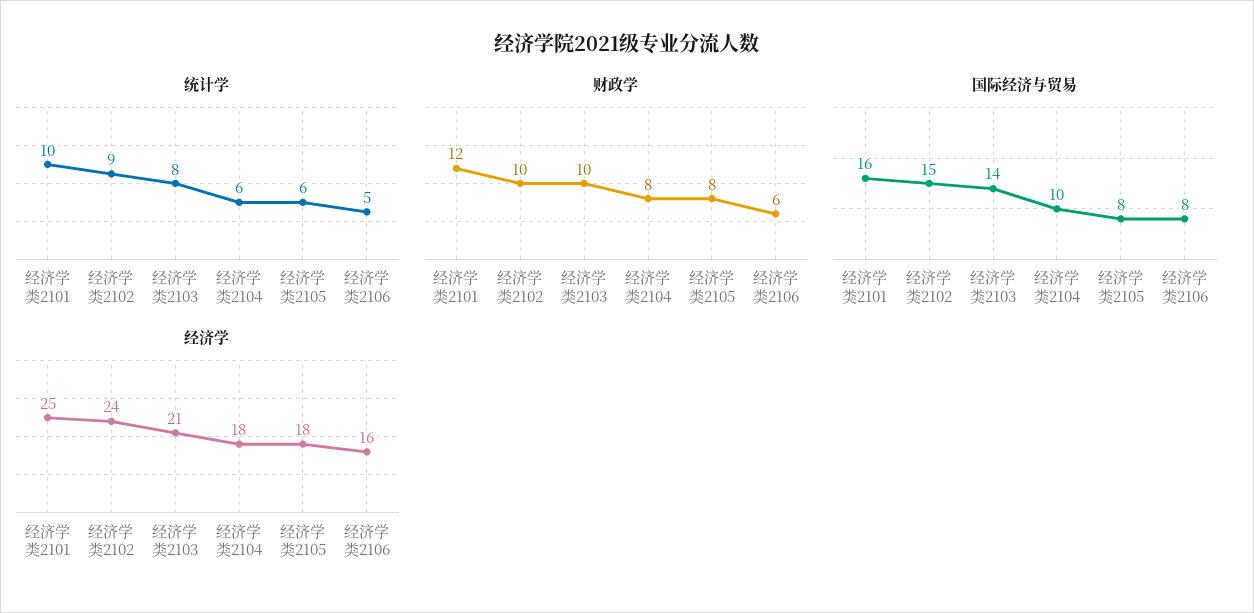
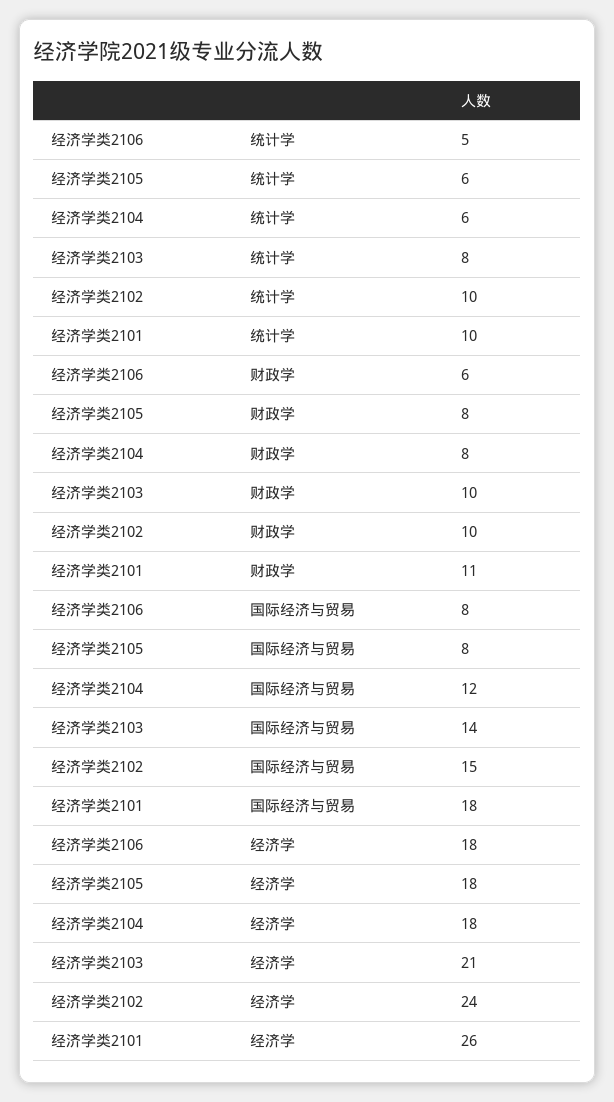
统计学, 经济学类2102: 9 -> 10
财政学, 经济学类2101: 12 -> 11
国际经济与贸易, 经济学类2101: 16 -> 18
国际经济与贸易, 经济学类2104: 10 -> 12
经济学, 经济学类2101: 25 -> 26
经济学, 经济学类2106: 16 -> 18

